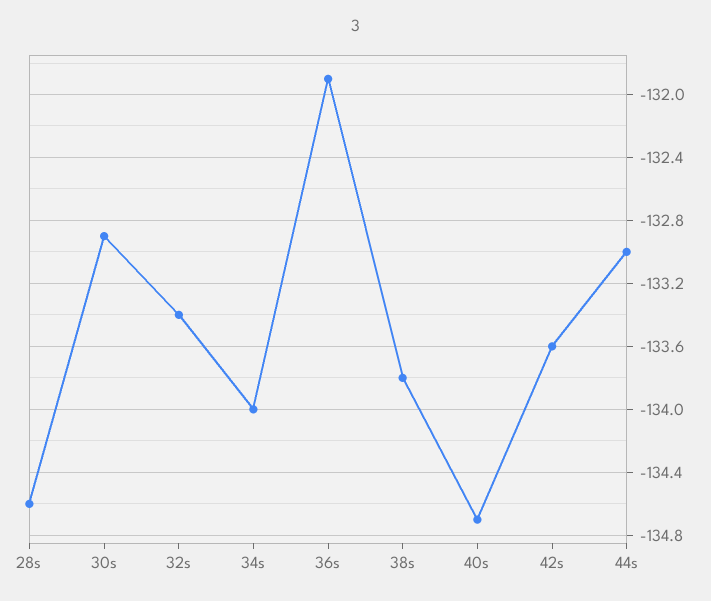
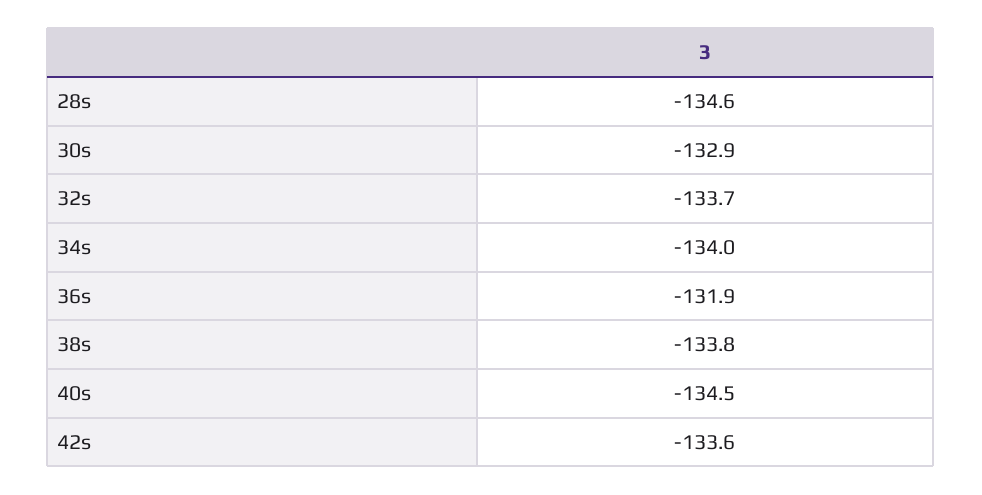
32s: -133.4 -> -133.7
40s: -134.7 -> -134.5
44s: -133 -> none

